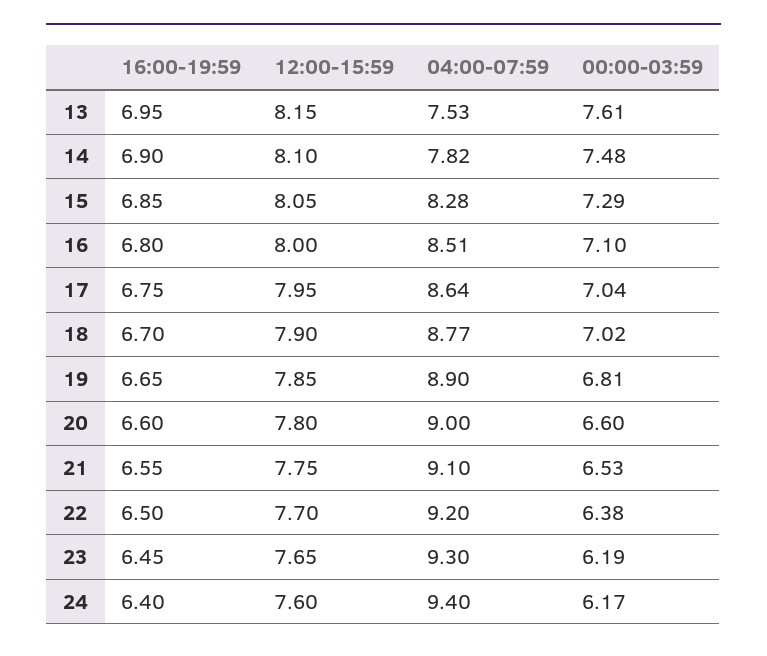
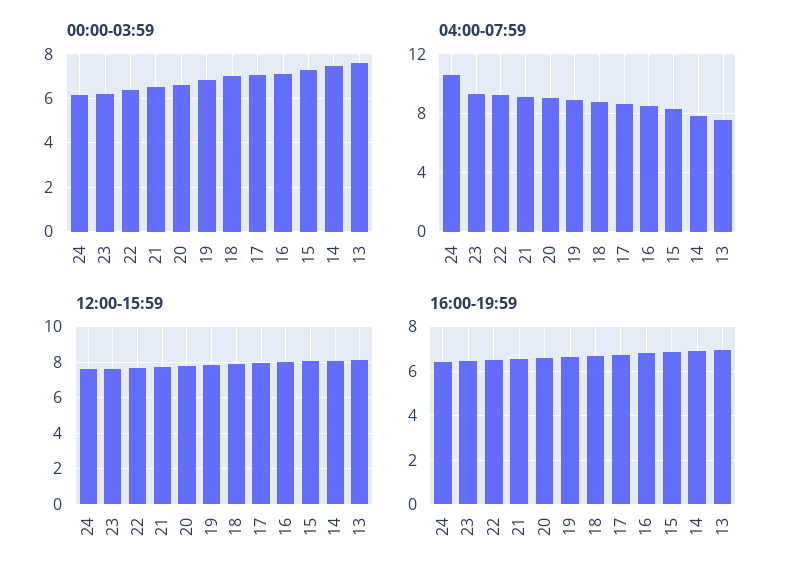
04:00-07:59, 24: 9.4 -> 10.5

